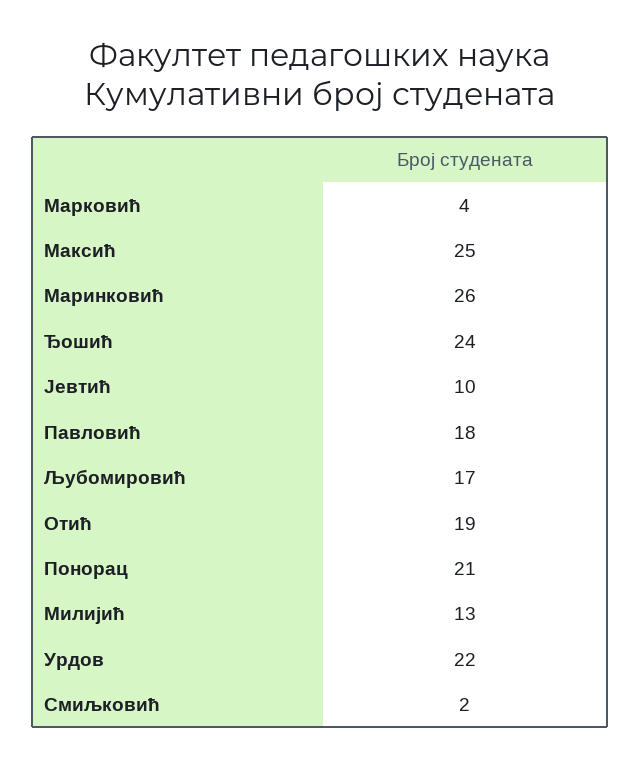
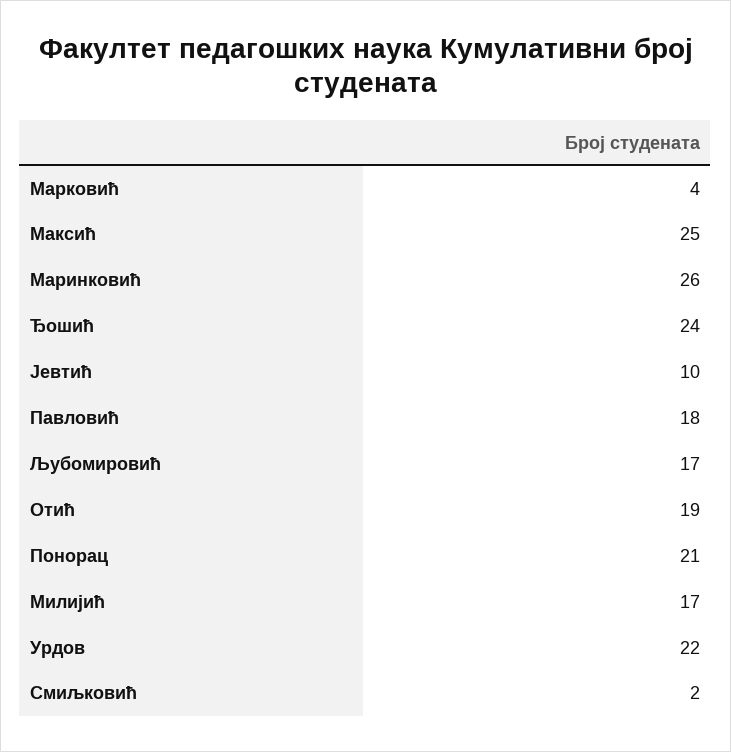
Милијић: 13 -> 17

